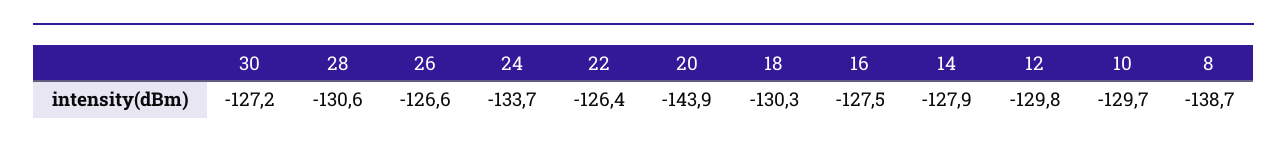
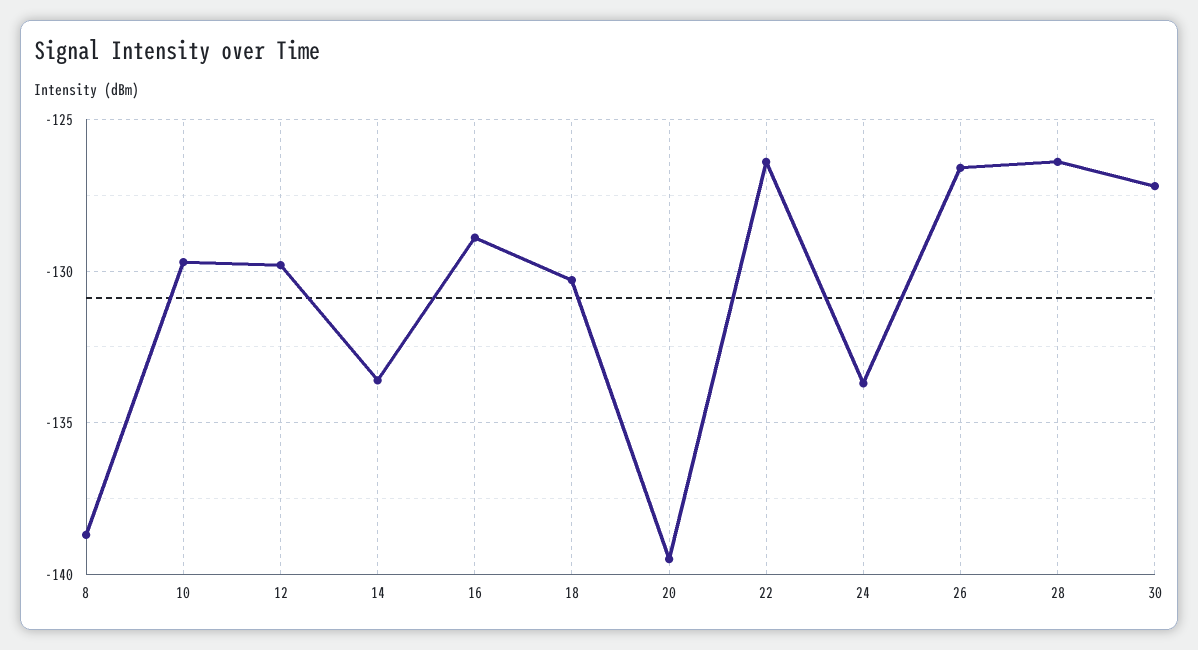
28: -130.6 -> -126.5
20: -143.9 -> -139.5
16: -127.5 -> -129
14: -127.9 -> -133.5

